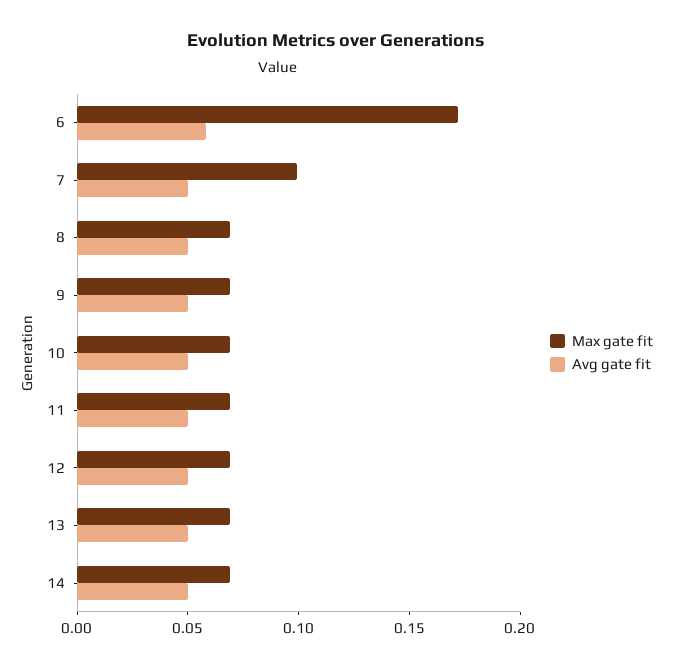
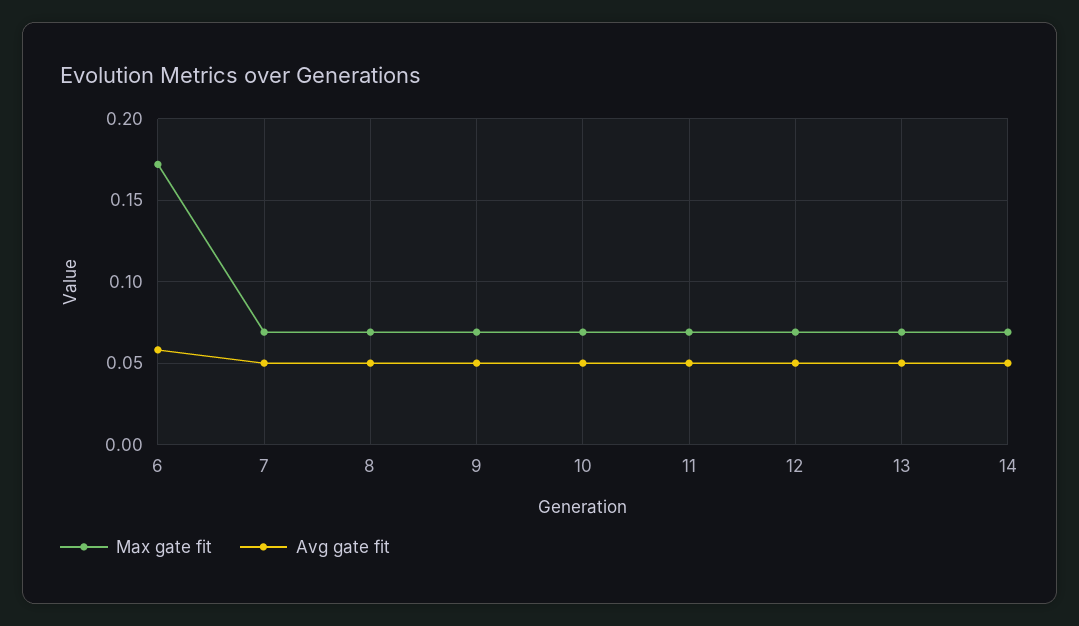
Max gate fit, 7: 0.1 -> 0.07

